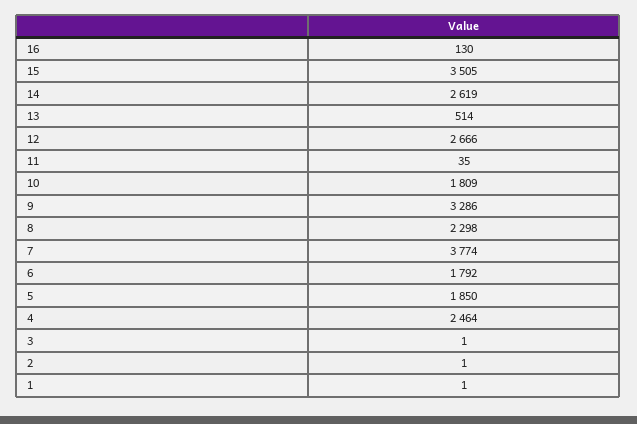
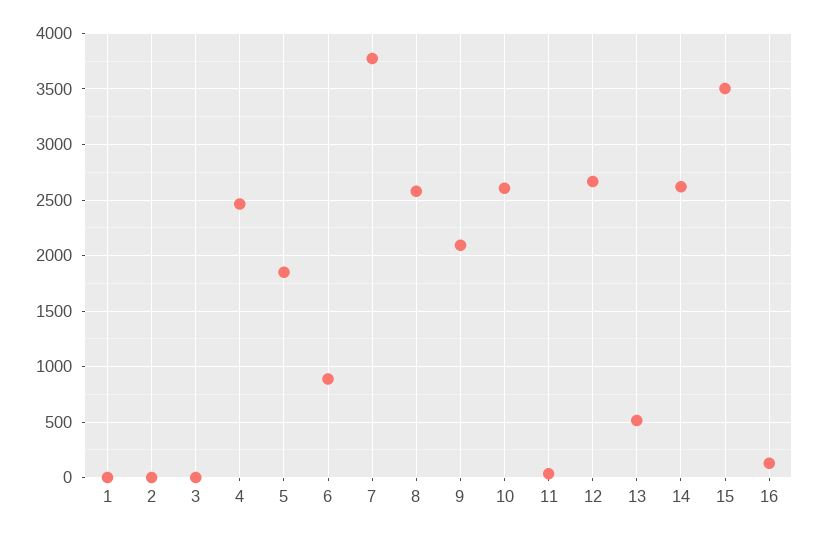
10: 1809 -> 2600
9: 3286 -> 2100
8: 2298 -> 2600
6: 1792 -> 900

